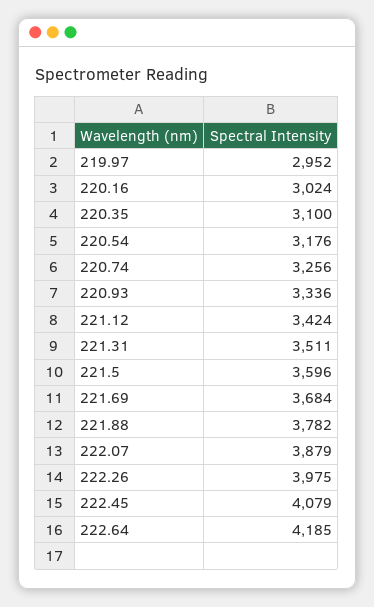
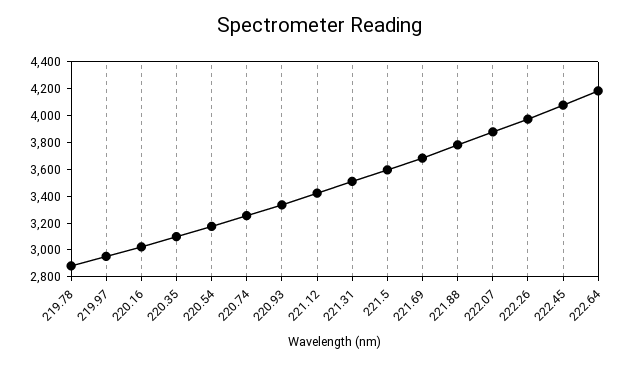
219.78: none -> 2900

